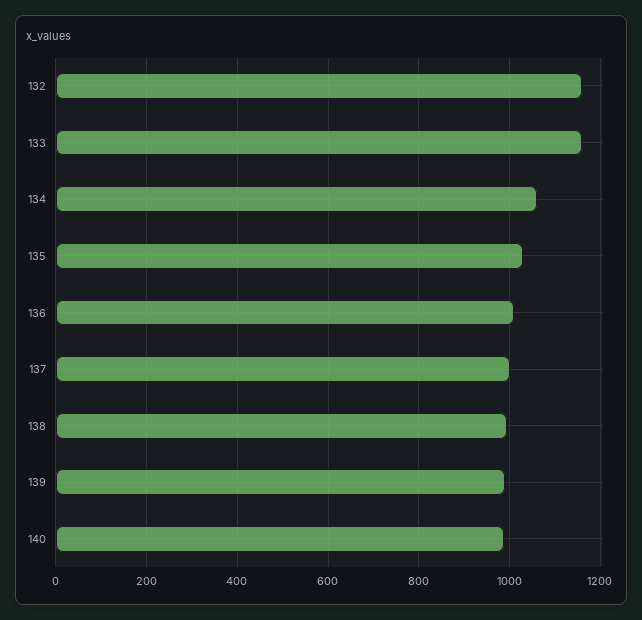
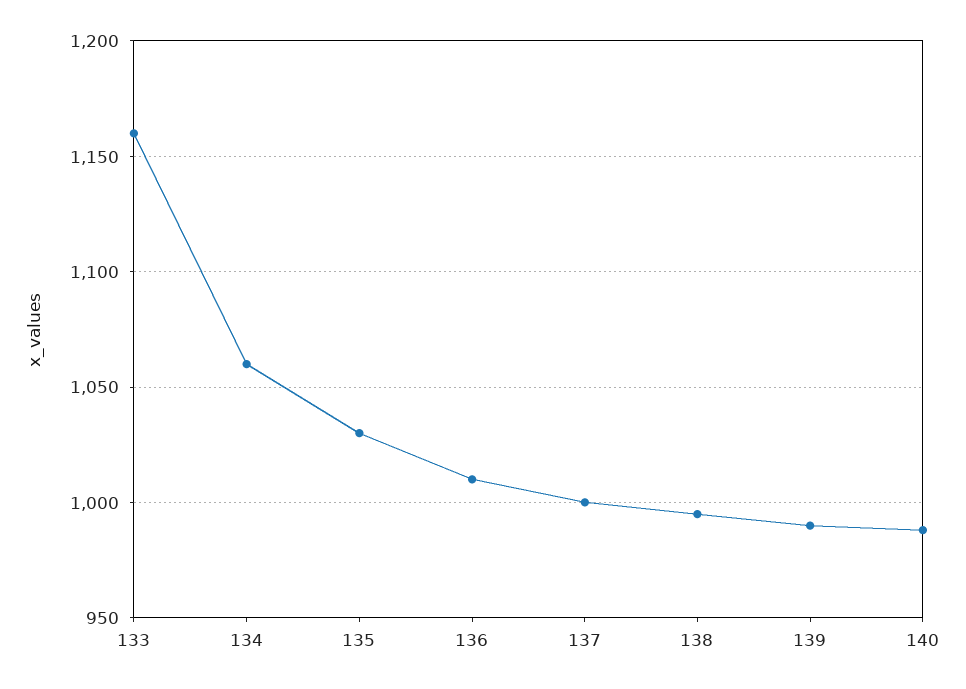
132: 1160 -> none

